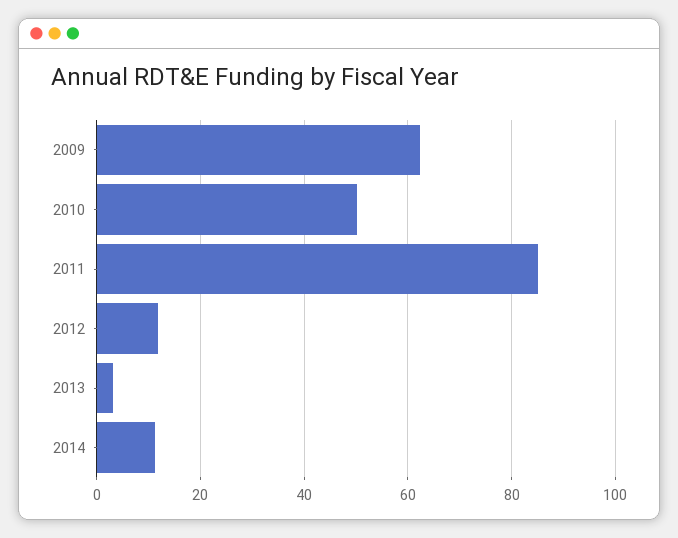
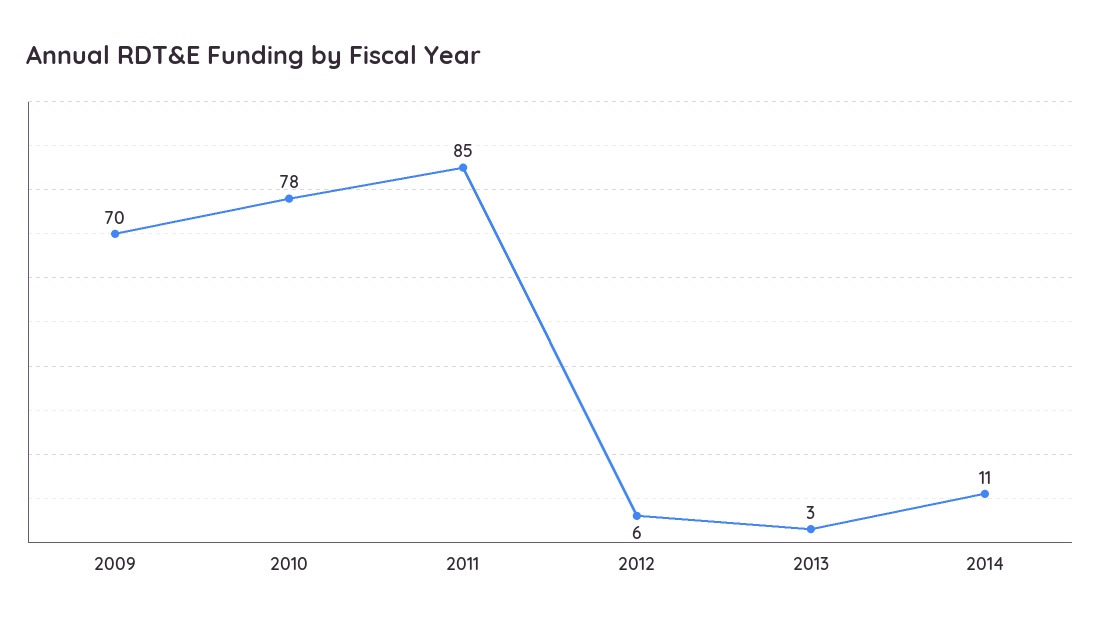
2009: 62 -> 70
2010: 50 -> 78
2012: 12 -> 6

